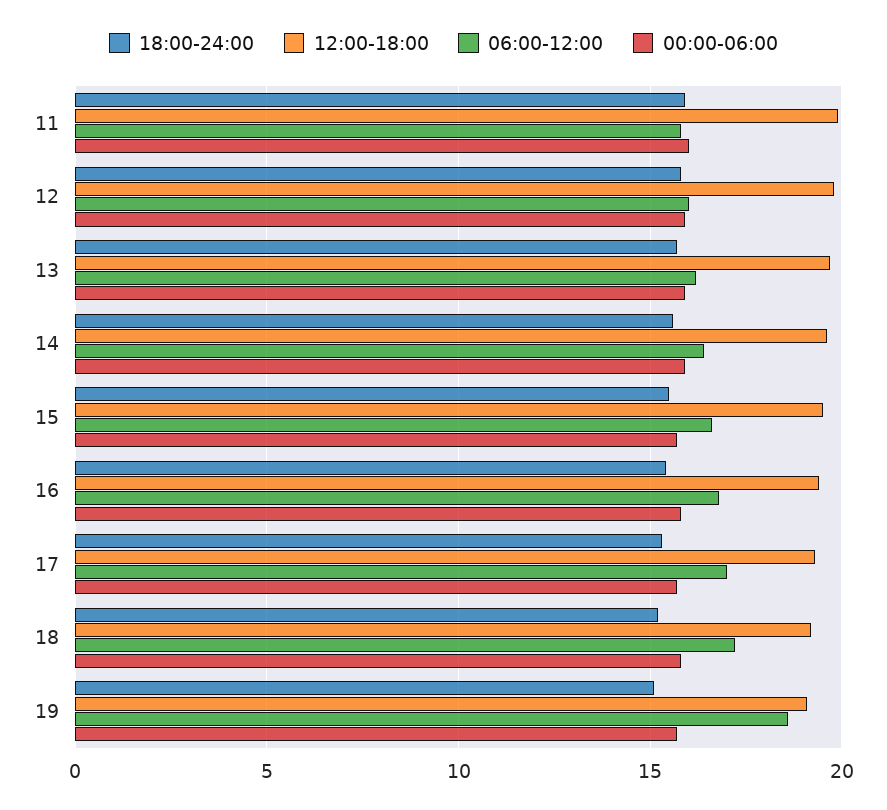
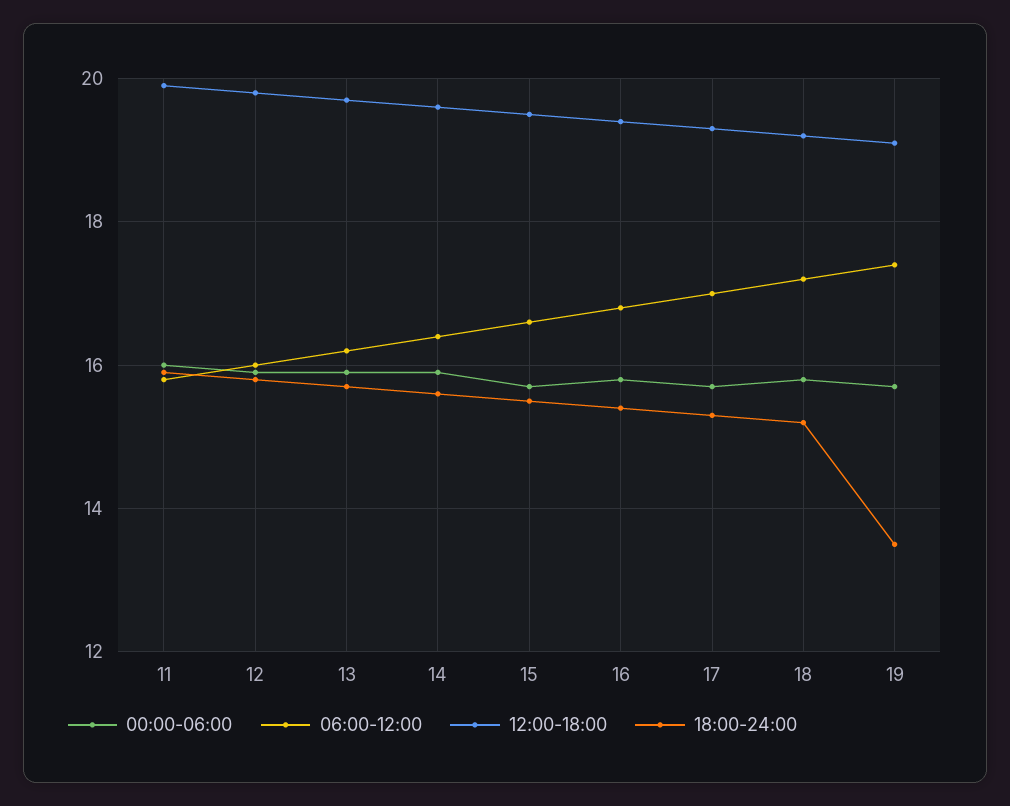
18:00-24:00, 19: 15 -> 13.5
06:00-12:00, 19: 18.5 -> 17.5

